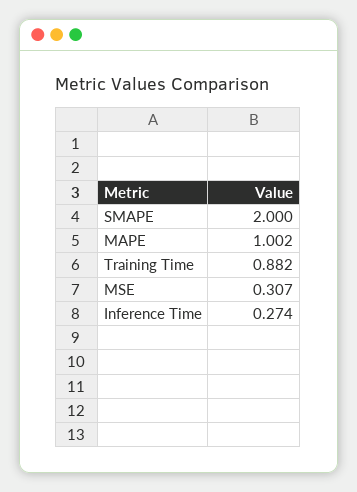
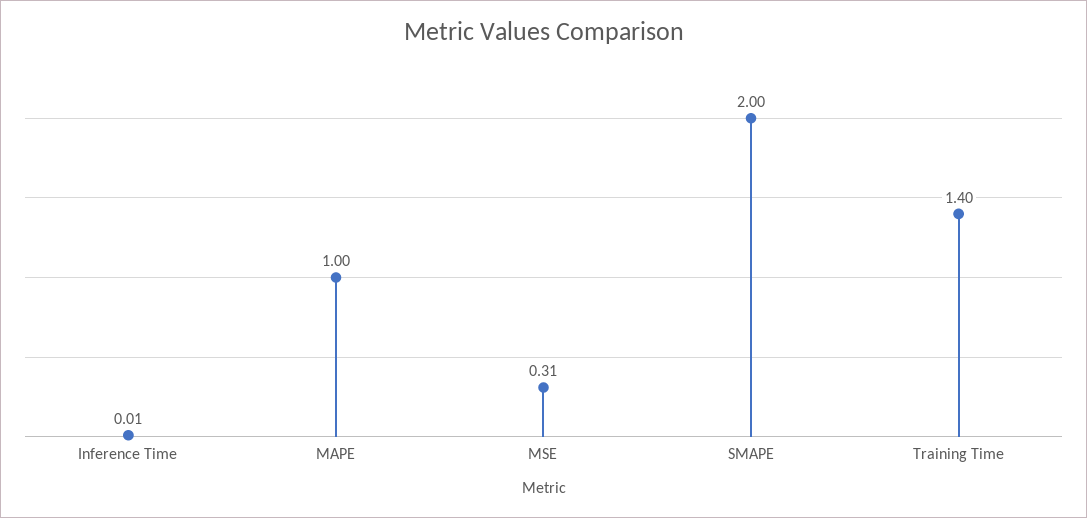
Training Time: 0.882 -> 1.4
Inference Time: 0.274 -> 0.01

